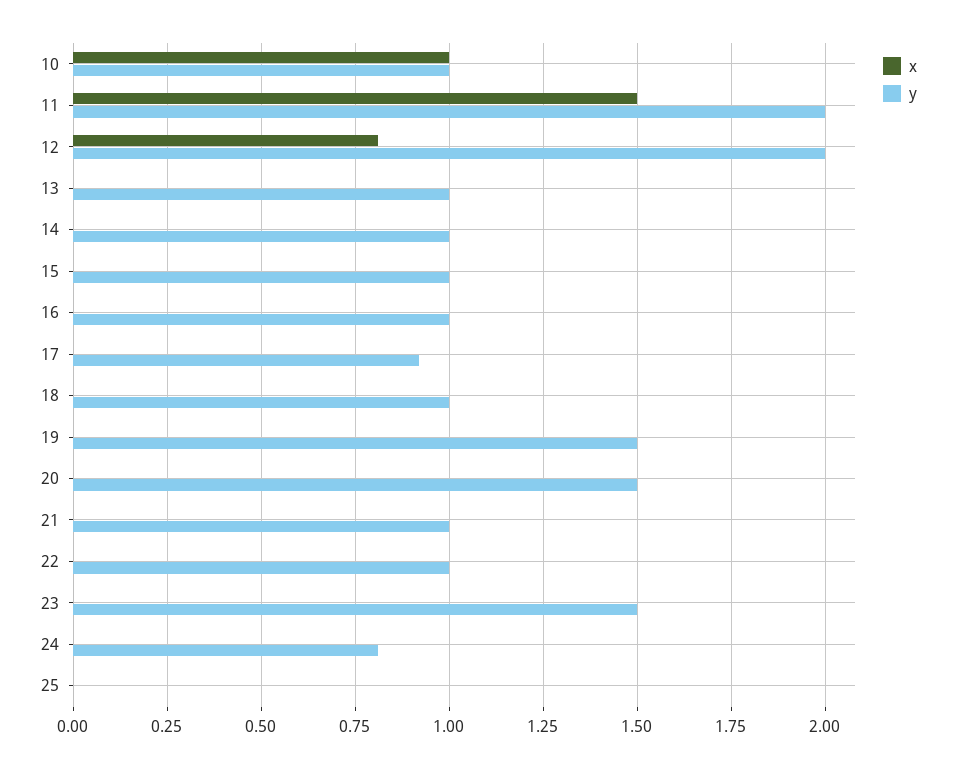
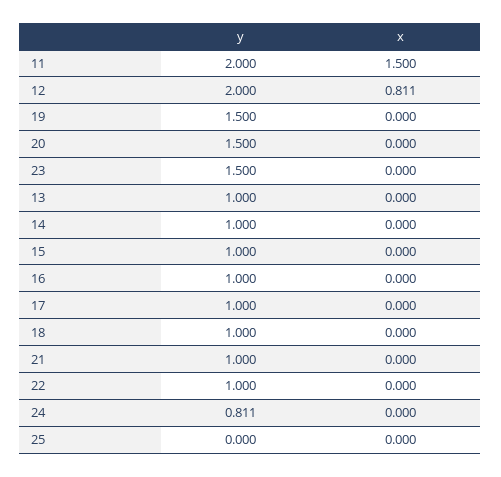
x, 10: 1 -> none
y, 10: 1 -> none
y, 17: 0.925 -> 1

